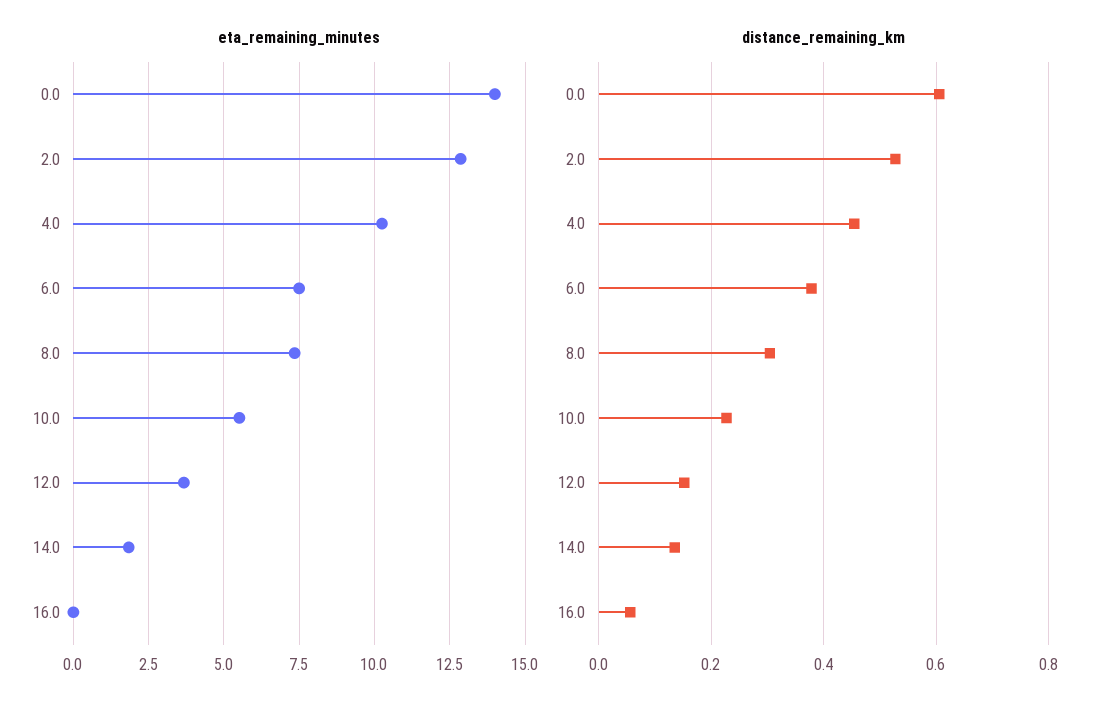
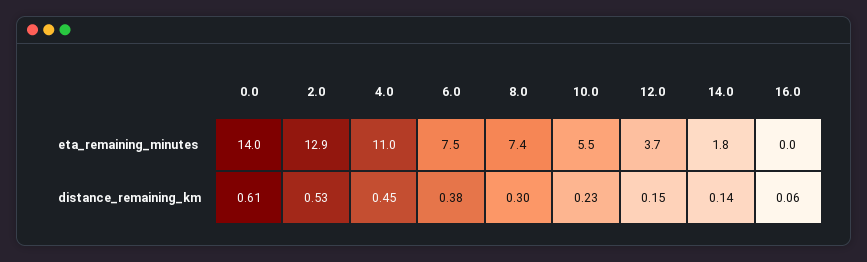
eta_remaining_minutes, 4.0: 10.25 -> 11

